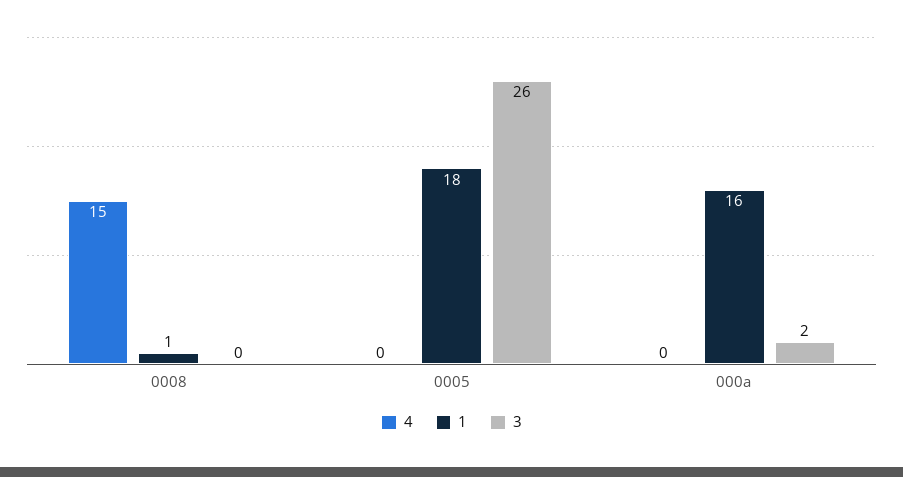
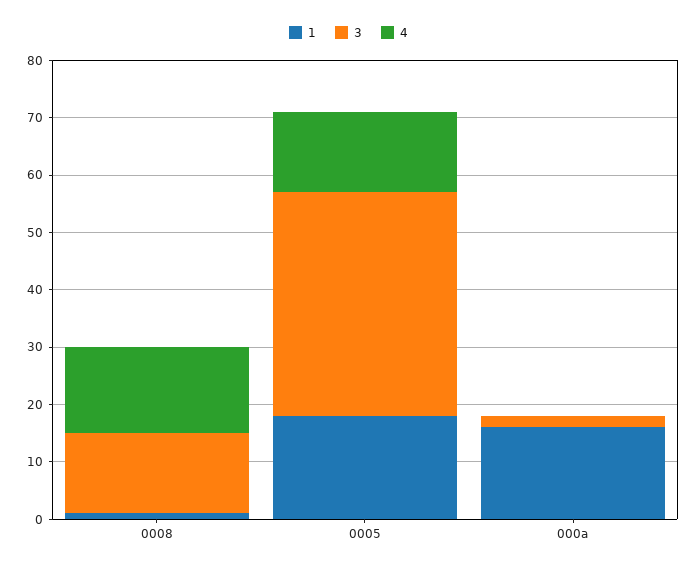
3, 0008: 0 -> 15
4, 0005: 0 -> 15
3, 0005: 26 -> 40

